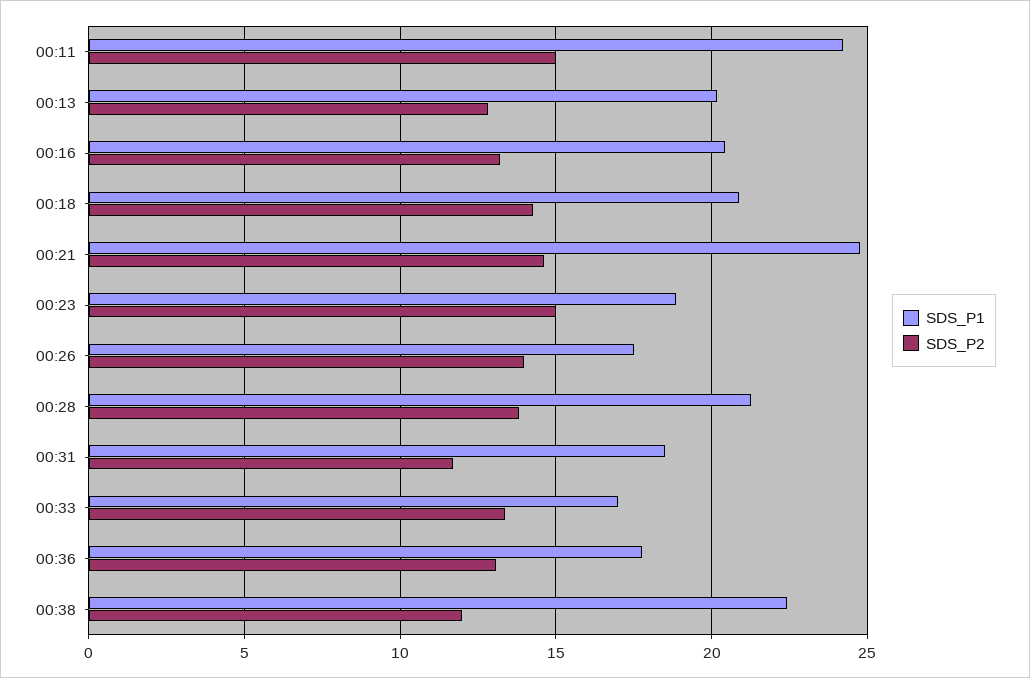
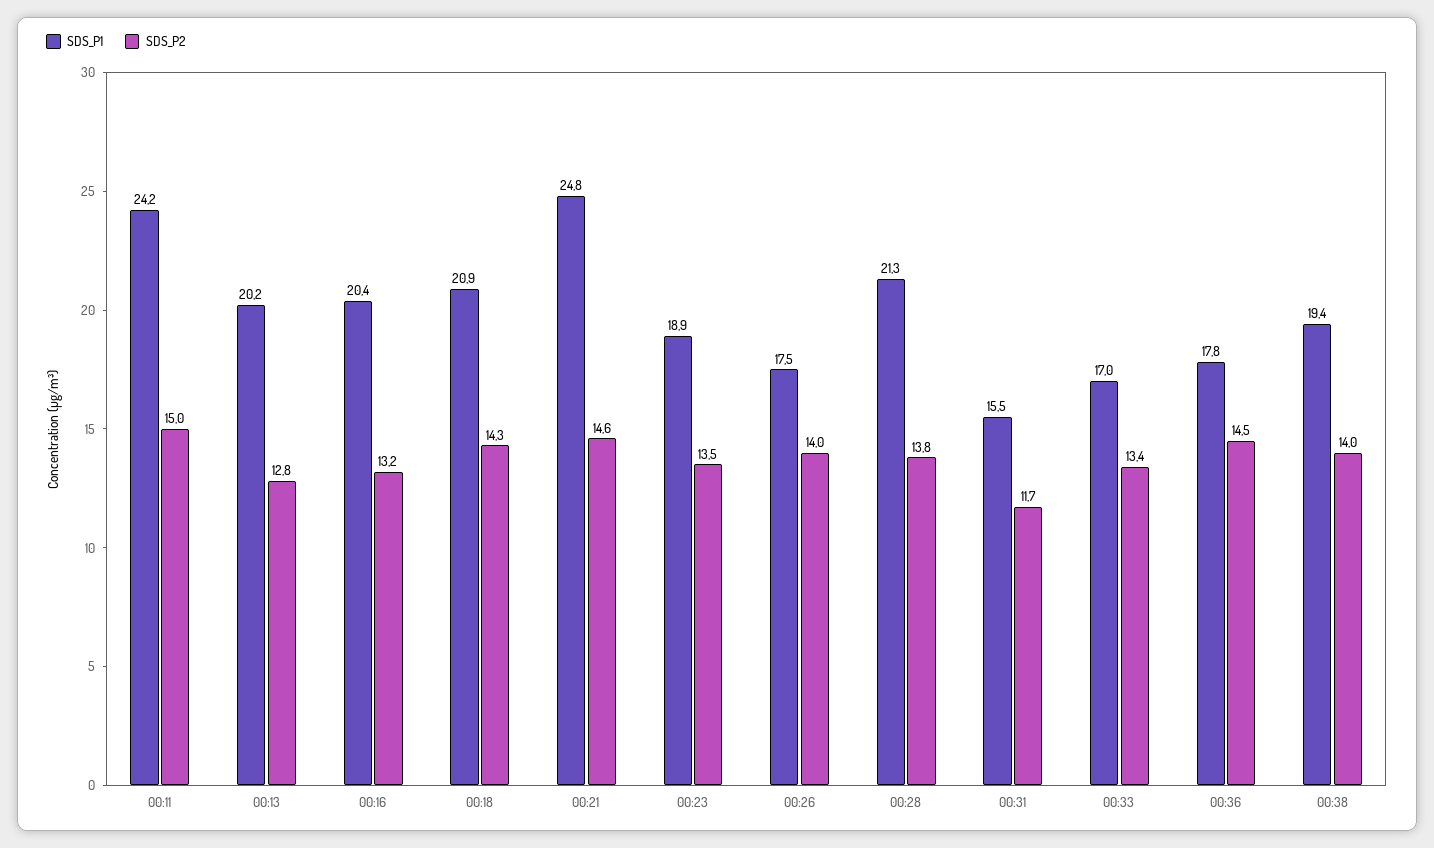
SDS_P2, 00:23: 15 -> 13.5
SDS_P1, 00:31: 18.5 -> 15.5
SDS_P2, 00:36: 13 -> 14.5
SDS_P1, 00:38: 22.5 -> 19.4
SDS_P2, 00:38: 12 -> 14

